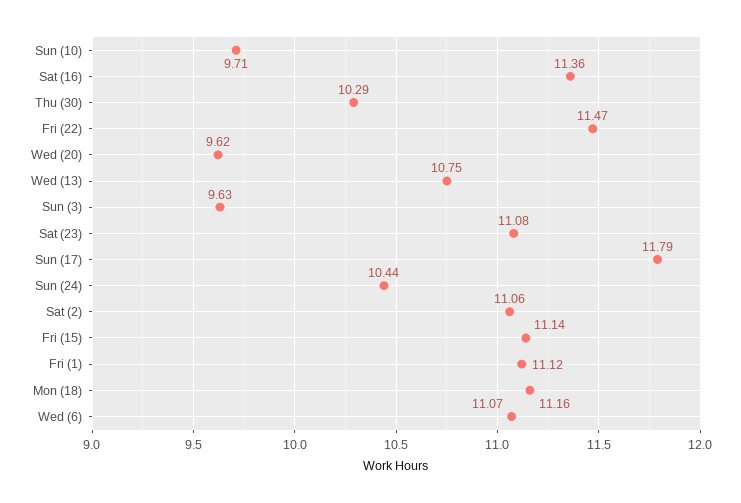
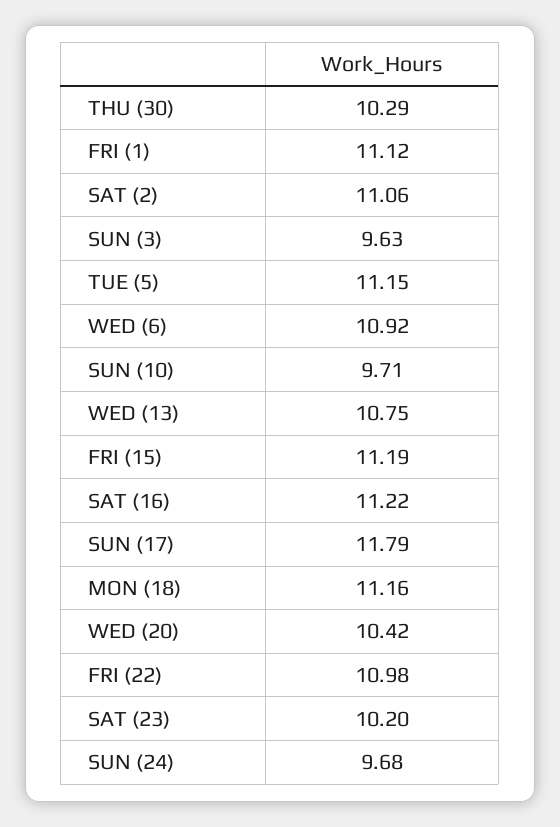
Sat (16): 11.36 -> 11.22
Fri (22): 11.47 -> 10.98
Wed (20): 9.62 -> 10.42
Sat (23): 11.08 -> 10.2
Sun (24): 10.44 -> 9.68
Fri (15): 11.14 -> 11.19
Wed (6): 11.07 -> 10.92
TUE (5): none -> 11.15

